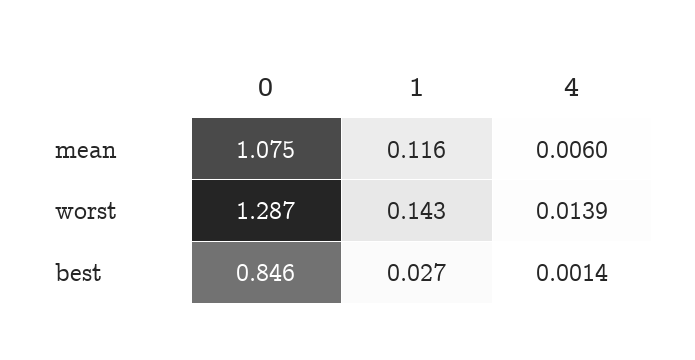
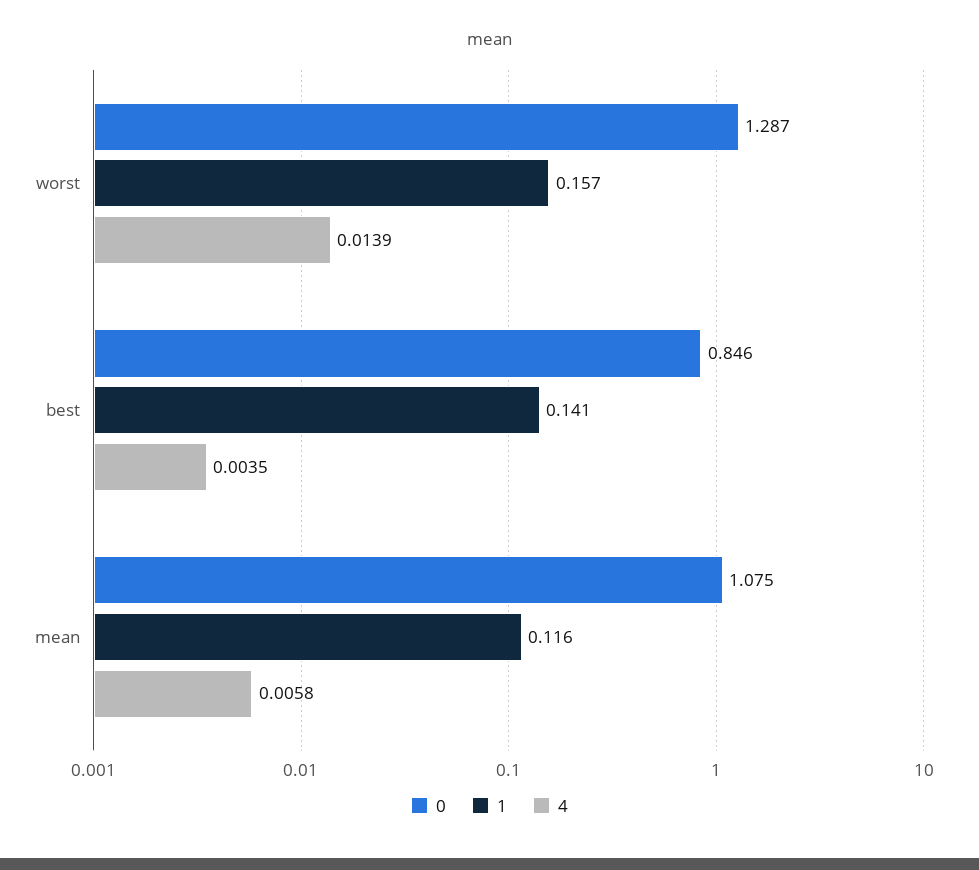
4, mean: 0.006 -> 0.0058
1, worst: 0.143 -> 0.157
1, best: 0.027 -> 0.141
4, best: 0.0014 -> 0.0035

